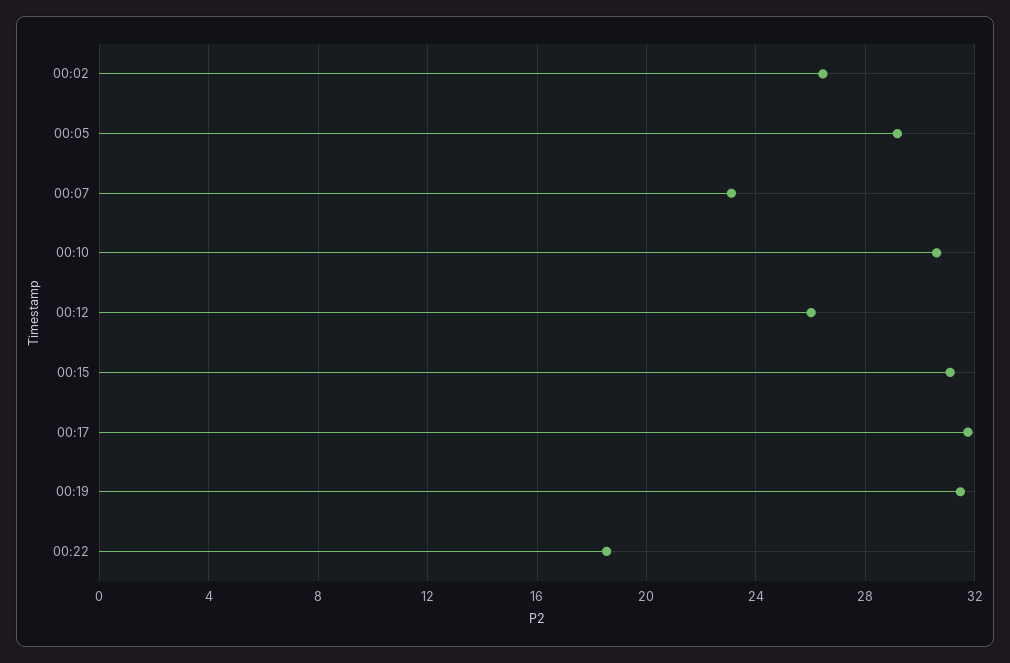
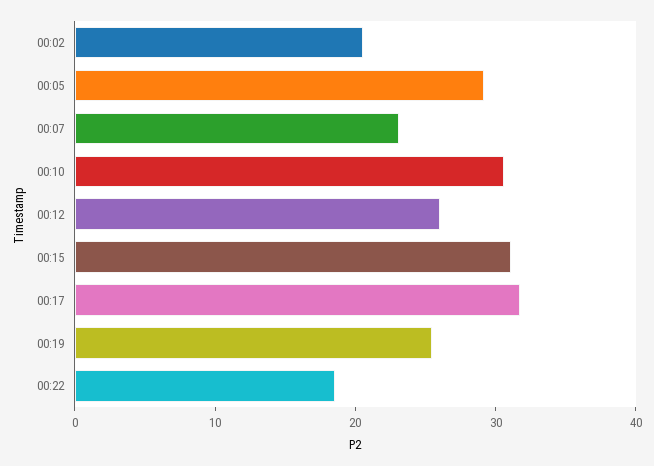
00:02: 26.5 -> 20
00:19: 31.5 -> 26

